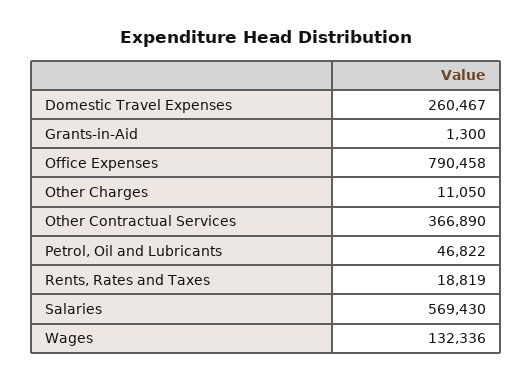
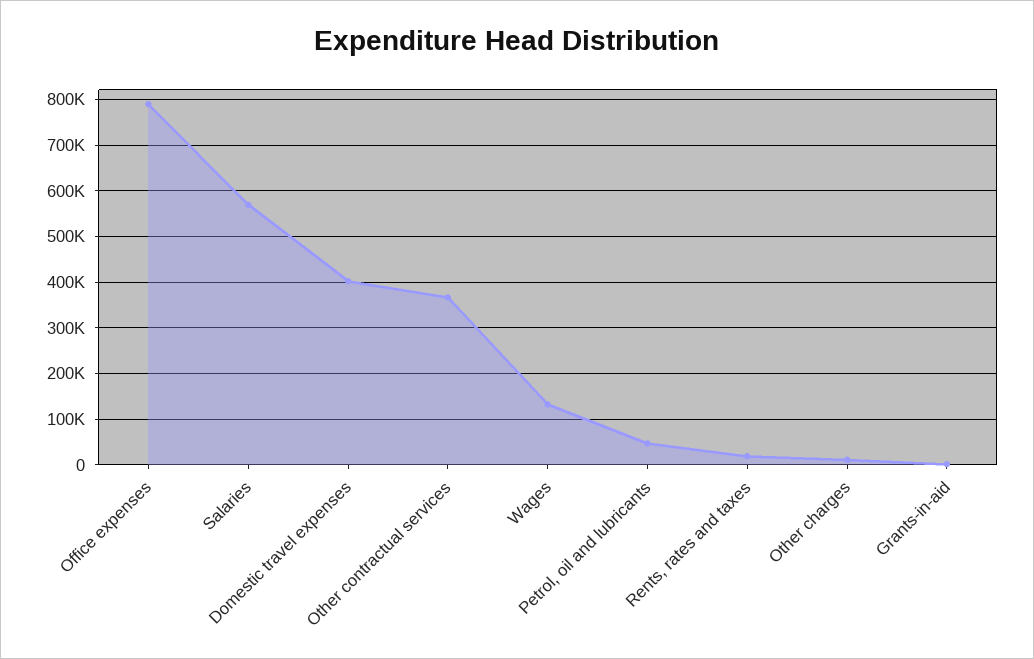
Domestic Travel Expenses: 260467 -> 400000

